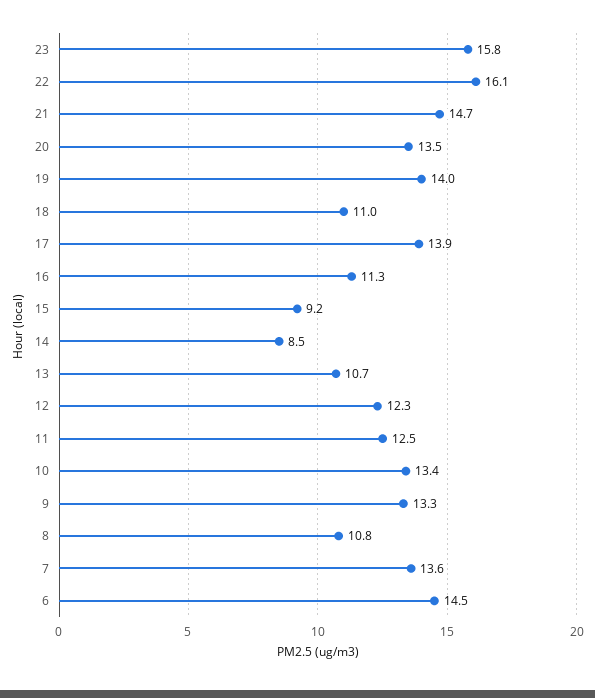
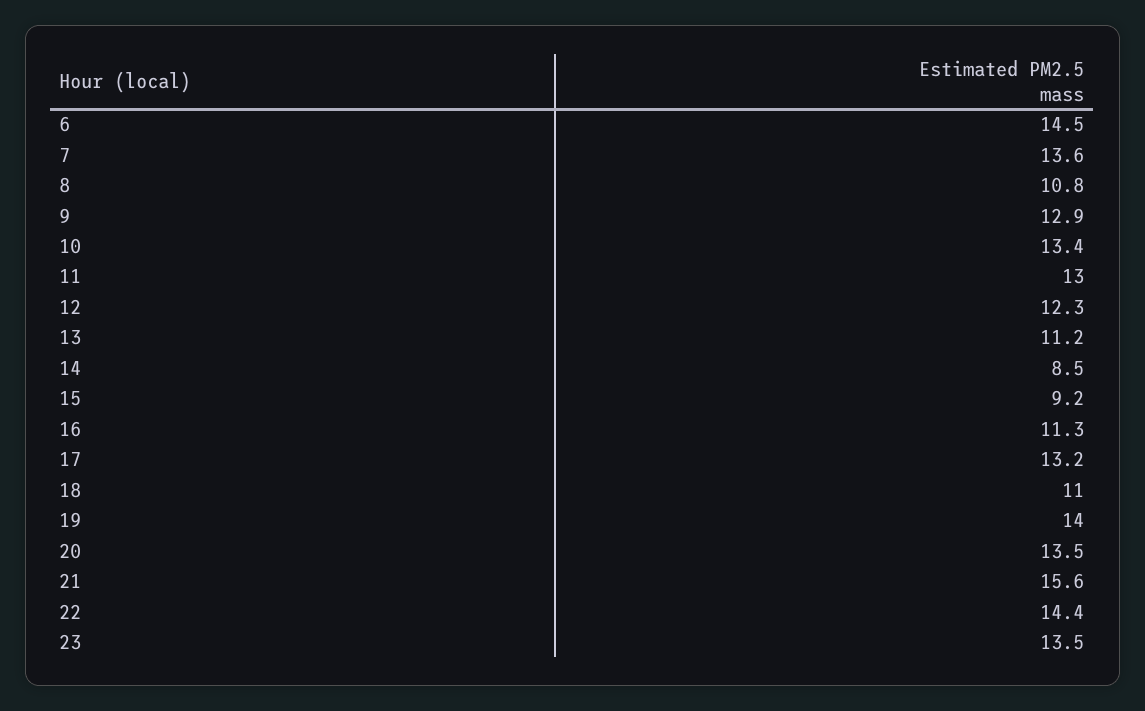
23: 15.8 -> 13.5
22: 16.1 -> 14.4
21: 14.7 -> 15.6
17: 13.9 -> 13.2
13: 10.7 -> 11.2
11: 12.5 -> 13
9: 13.3 -> 12.9

